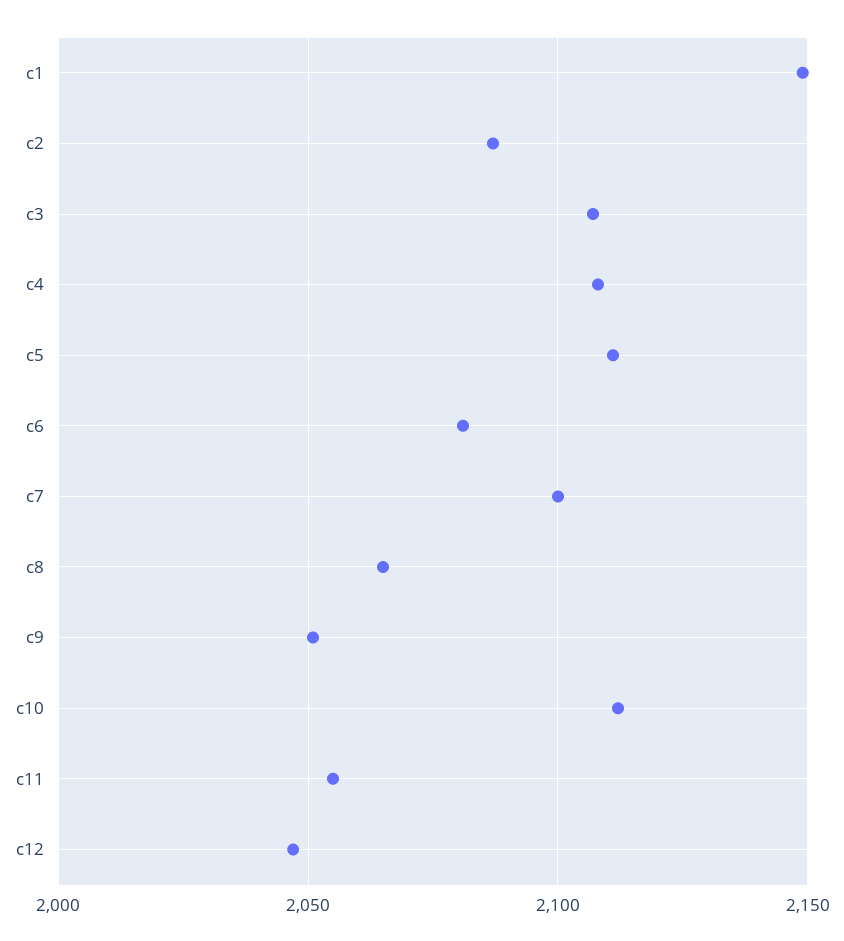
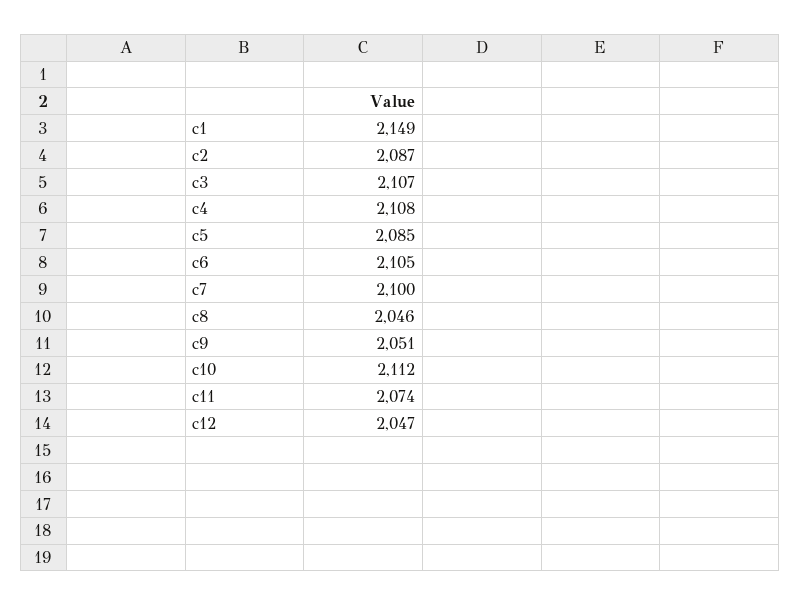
c5: 2110 -> 2085
c6: 2080 -> 2105
c8: 2065 -> 2046
c11: 2055 -> 2074

